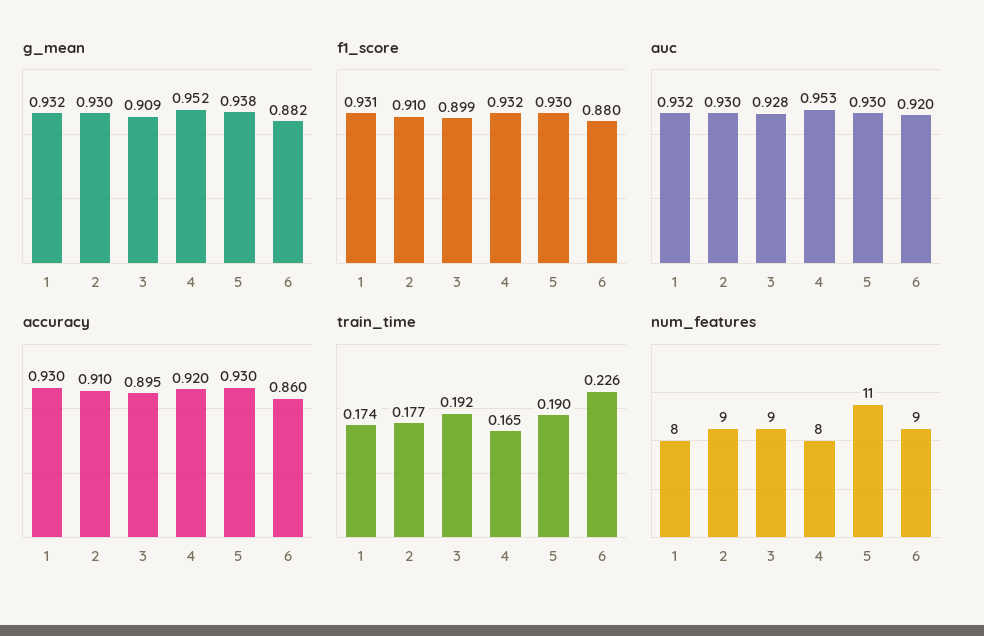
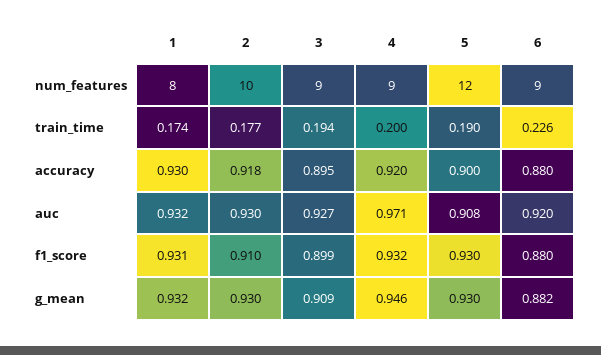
g_mean, 4: 0.952 -> 0.946
g_mean, 5: 0.938 -> 0.93
auc, 3: 0.928 -> 0.927
auc, 4: 0.953 -> 0.971
auc, 5: 0.93 -> 0.908
accuracy, 2: 0.91 -> 0.918
accuracy, 5: 0.93 -> 0.9
accuracy, 6: 0.86 -> 0.88
train_time, 3: 0.192 -> 0.194
train_time, 4: 0.165 -> 0.2
num_features, 2: 9 -> 10
num_features, 4: 8 -> 9
num_features, 5: 11 -> 12

